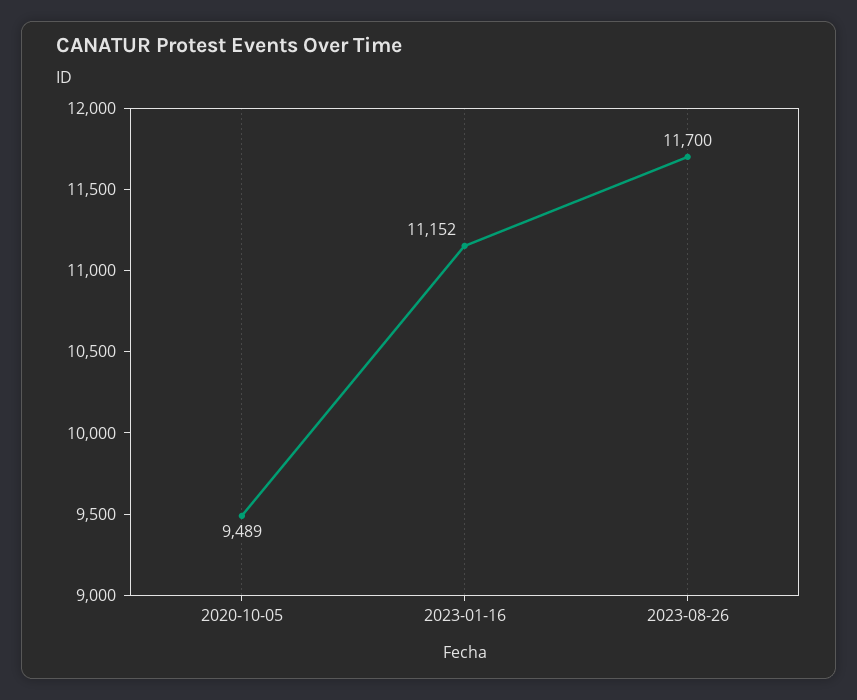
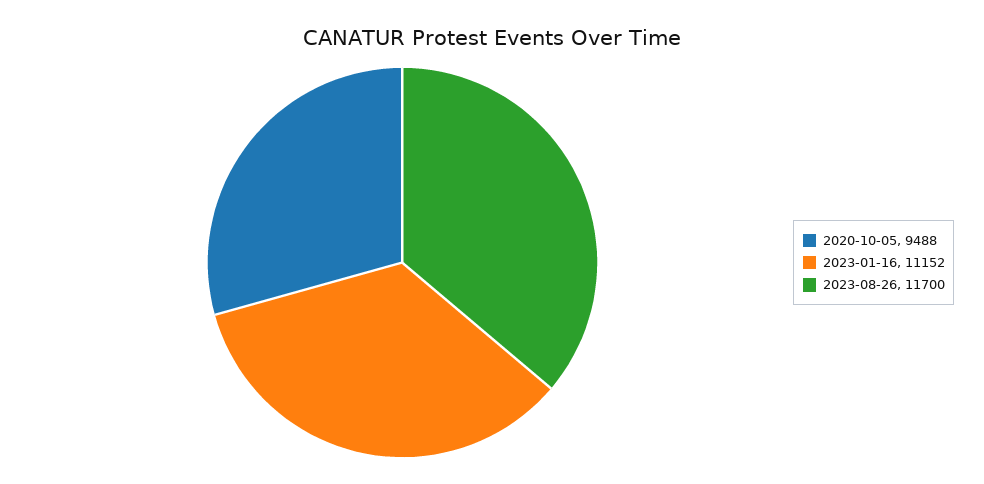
2020-10-05: 9489 -> 9488

